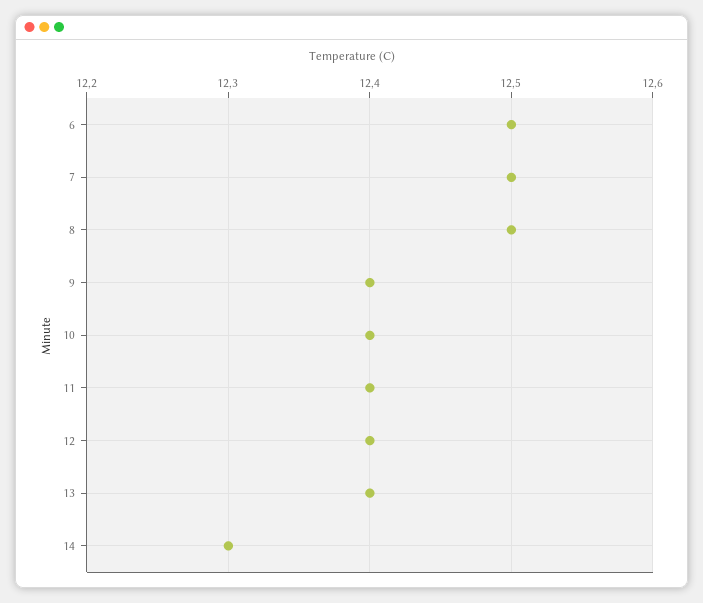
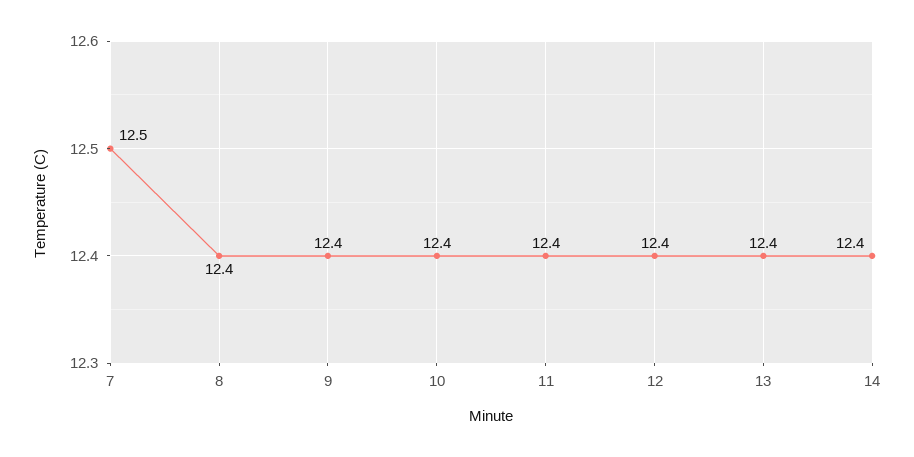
6: 12.5 -> none
8: 12.5 -> 12.4
14: 12.3 -> 12.4

